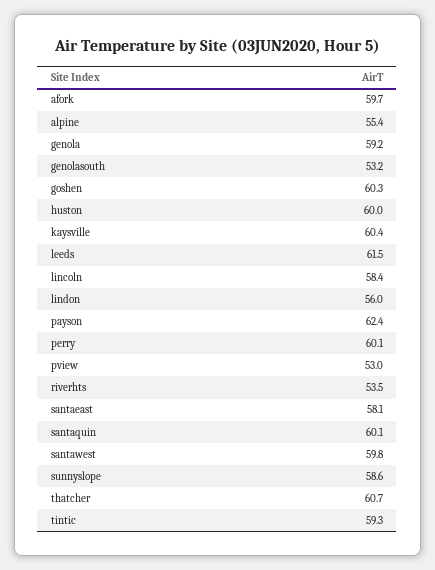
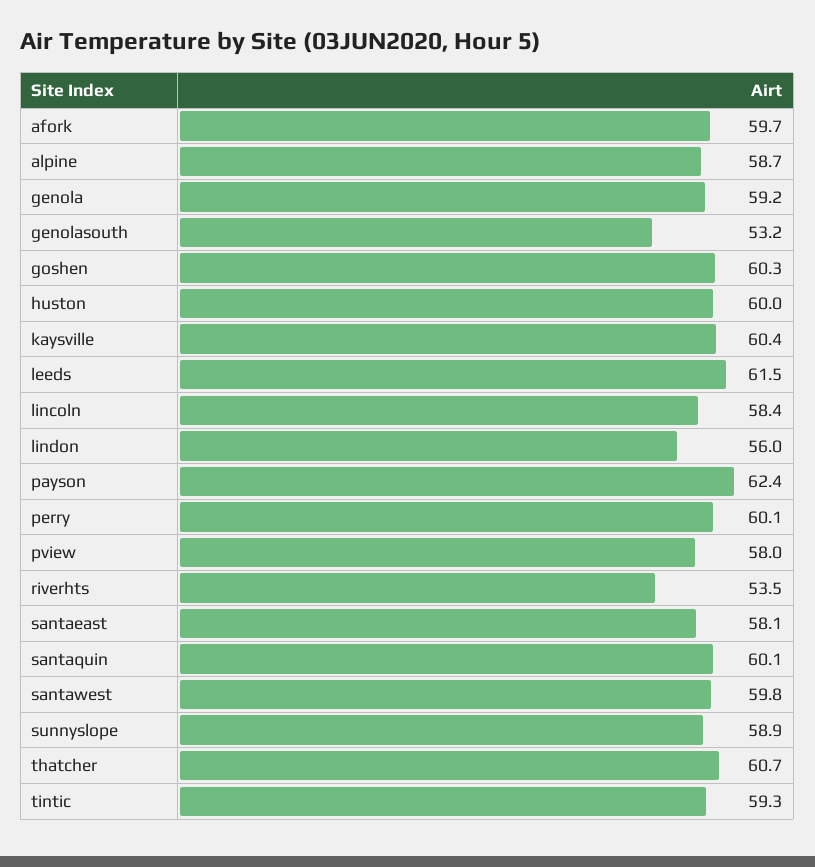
alpine: 55.4 -> 58.7
pview: 53 -> 58
sunnyslope: 58.6 -> 58.9

